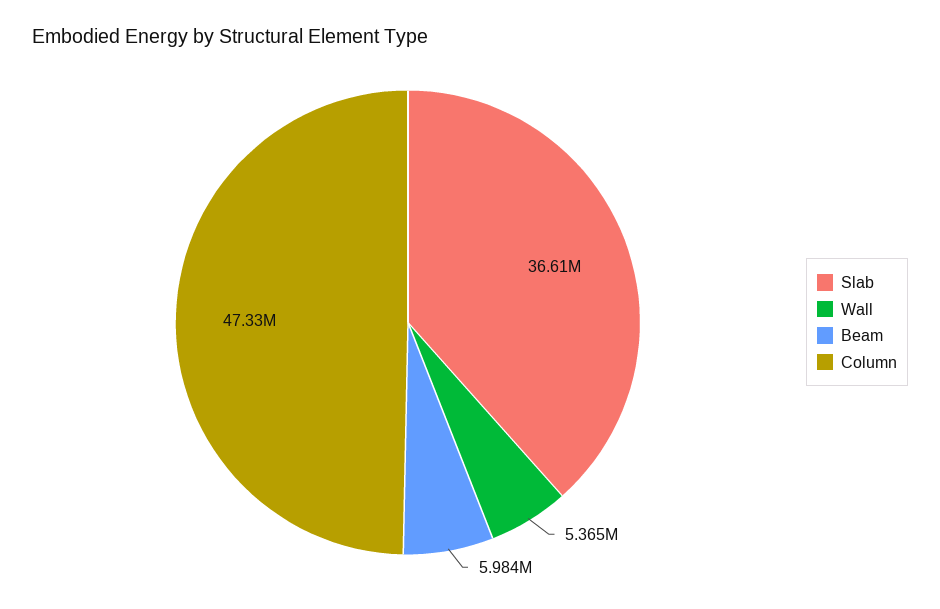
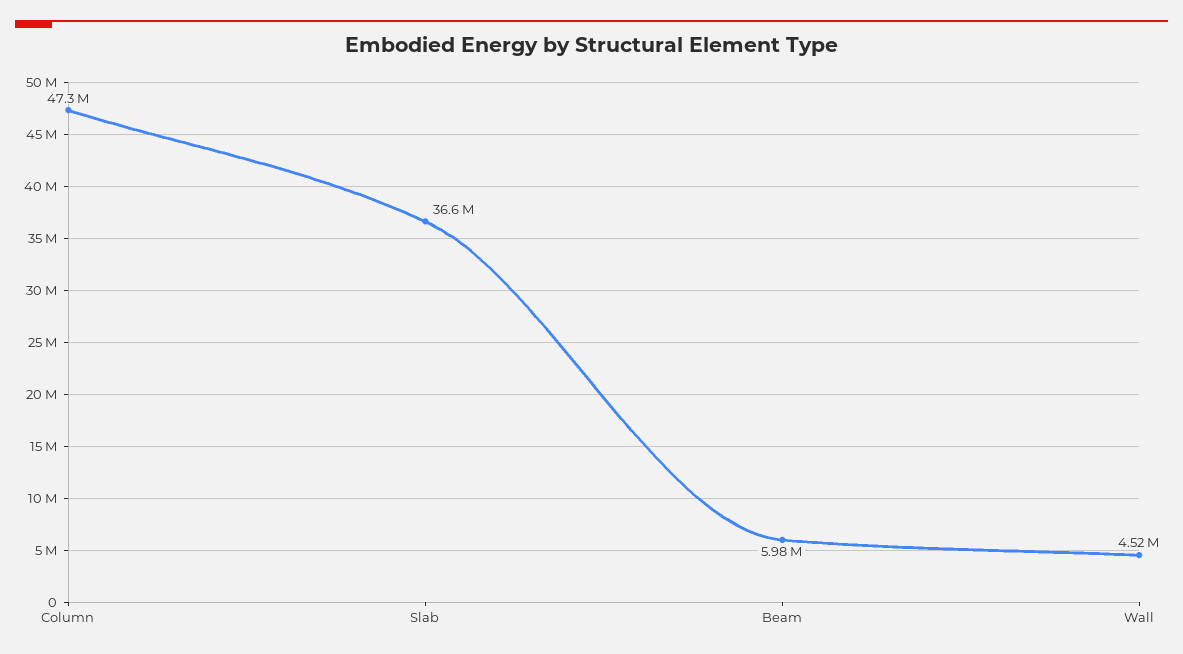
Wall: 5365000 -> 4520000

